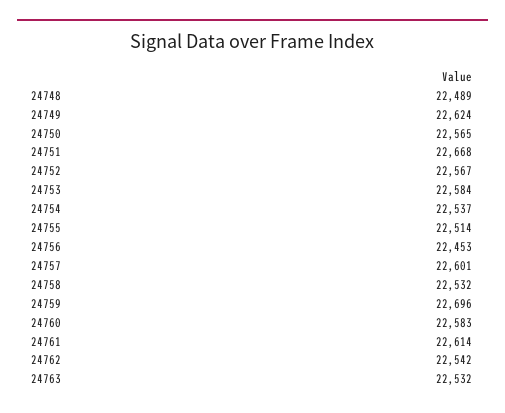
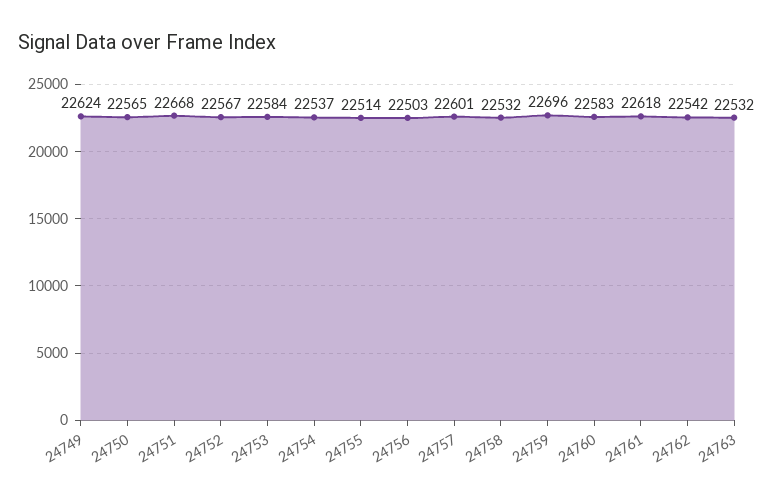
24748: 22489 -> none
24756: 22453 -> 22503
24761: 22614 -> 22618

